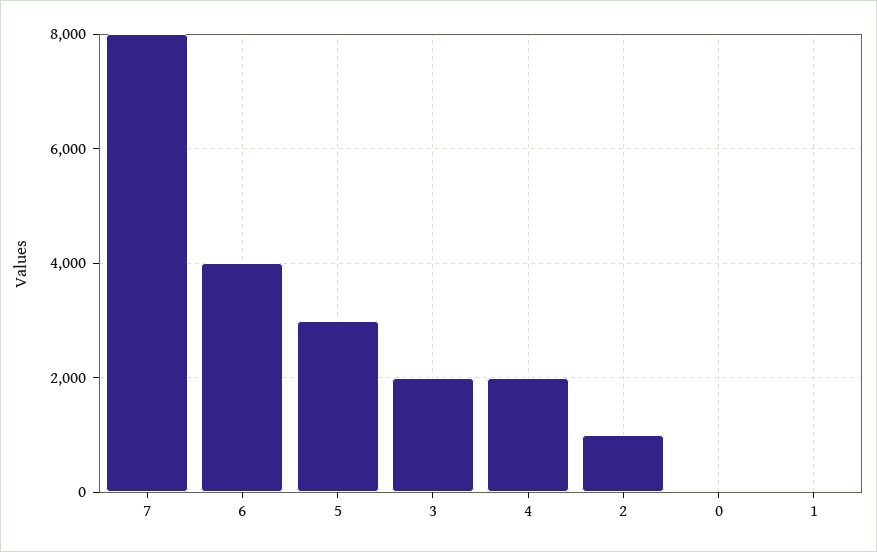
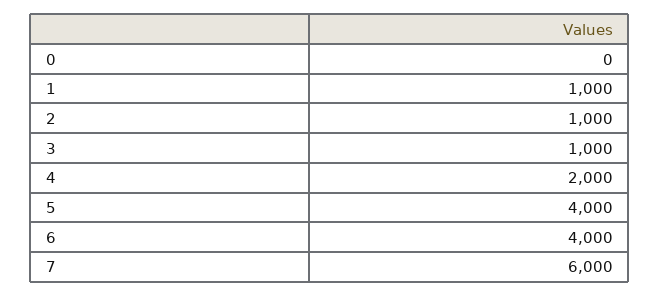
7: 8000 -> 6000
5: 3000 -> 4000
3: 2000 -> 1000
1: 0 -> 1000

